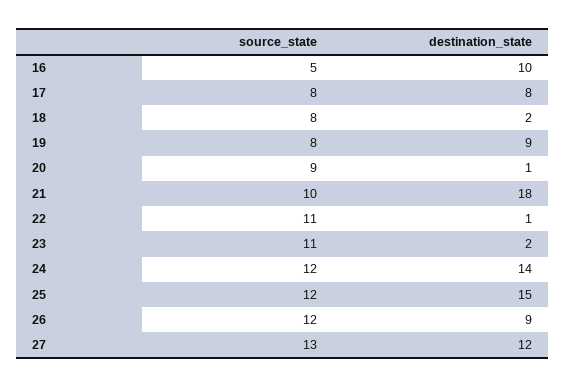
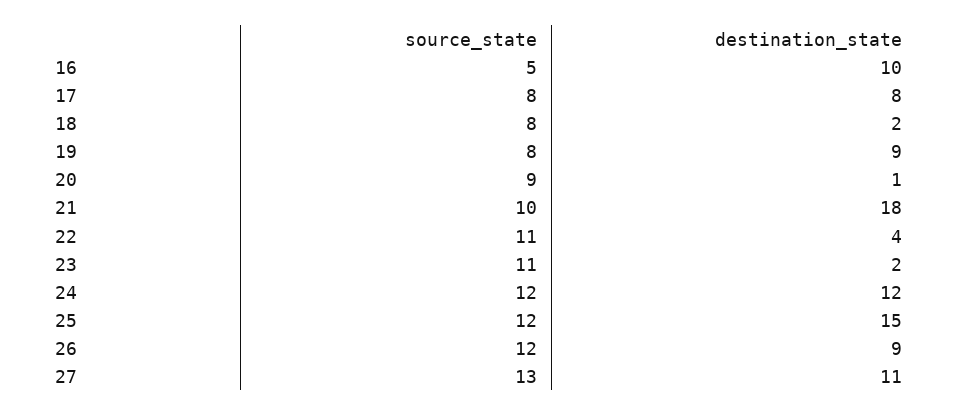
destination_state, 22: 1 -> 4
destination_state, 24: 14 -> 12
destination_state, 27: 12 -> 11

